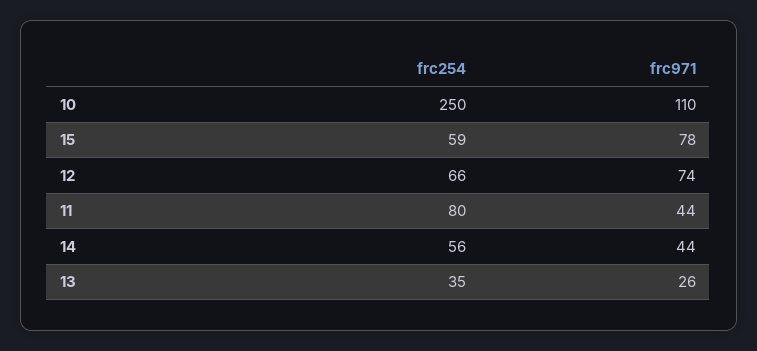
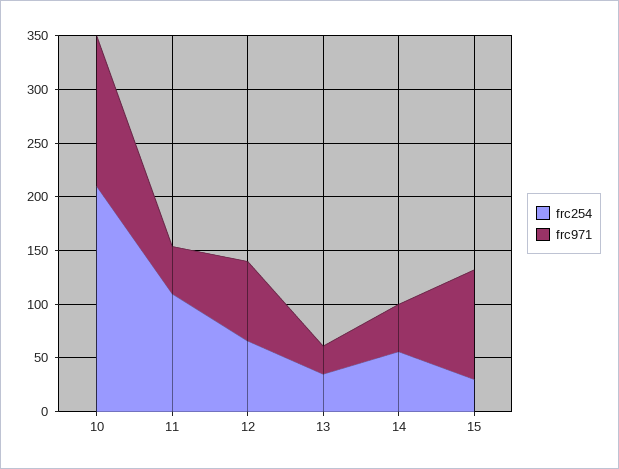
frc254, 10: 250 -> 210
frc971, 10: 110 -> 140
frc254, 15: 59 -> 30
frc971, 15: 78 -> 100
frc254, 11: 80 -> 110

